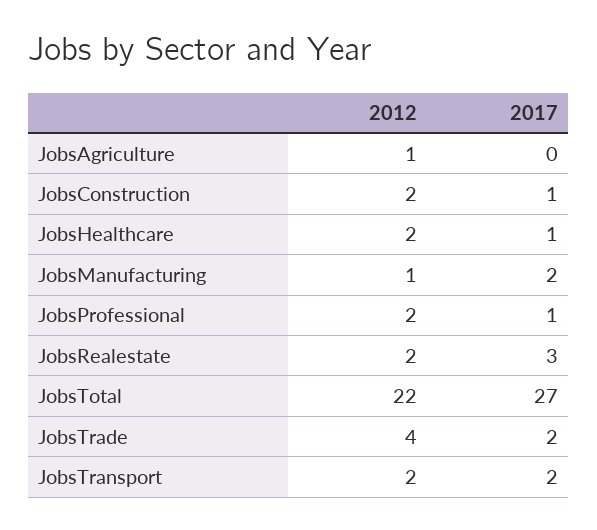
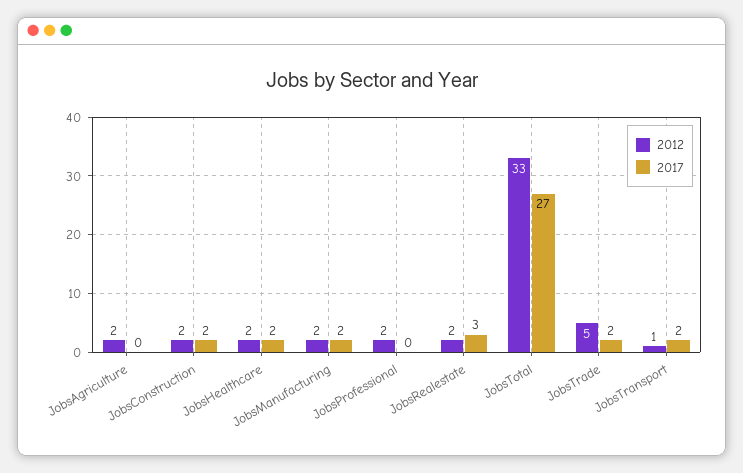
2012, JobsAgriculture: 1 -> 2
2017, JobsConstruction: 1 -> 2
2017, JobsHealthcare: 1 -> 2
2012, JobsManufacturing: 1 -> 2
2017, JobsProfessional: 1 -> 0
2012, JobsTotal: 22 -> 33
2012, JobsTrade: 4 -> 5
2012, JobsTransport: 2 -> 1

